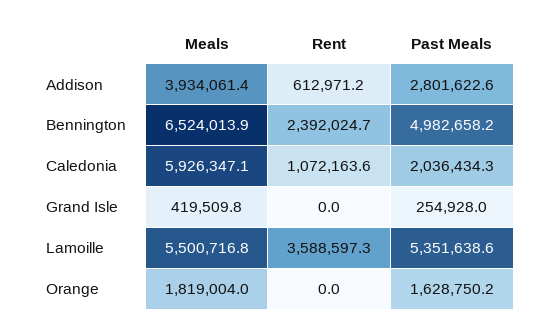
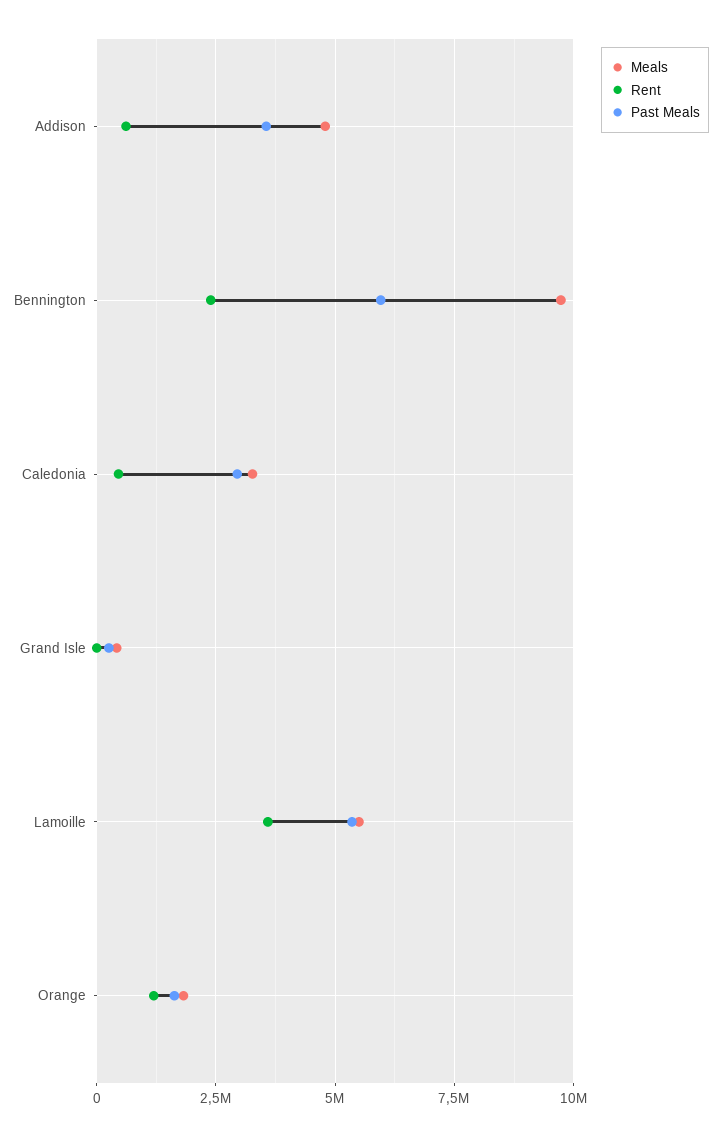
Meals, Addison: 3934061.4 -> 4750000
Past Meals, Addison: 2801622.6 -> 3500000
Meals, Bennington: 6524013.9 -> 9750000
Past Meals, Bennington: 4982658.2 -> 6000000
Meals, Caledonia: 5926347.1 -> 3250000
Rent, Caledonia: 1072163.6 -> 500000
Past Meals, Caledonia: 2036434.3 -> 3000000
Rent, Orange: 0 -> 1250000

